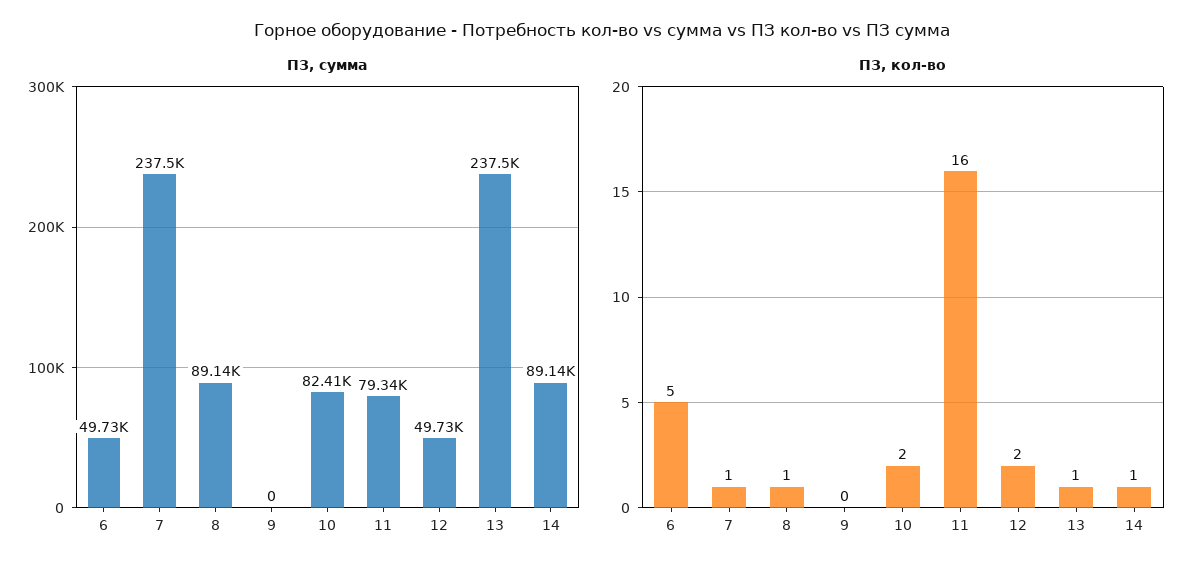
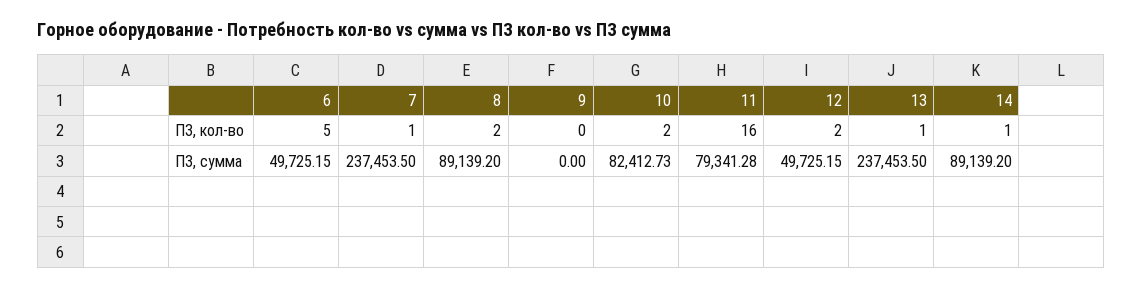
ПЗ, кол-во, 8: 1 -> 2

